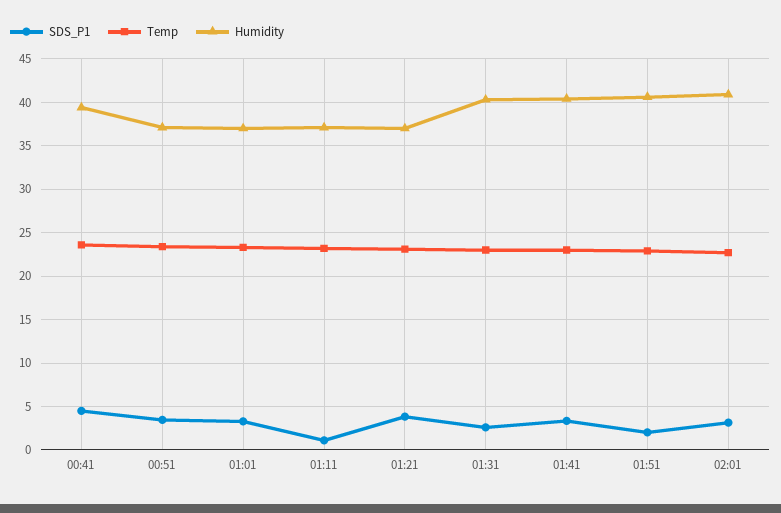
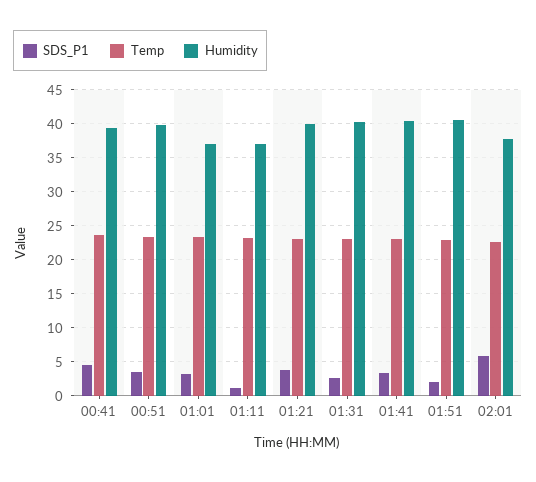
Humidity, 00:51: 37 -> 40
Humidity, 01:21: 37 -> 40
SDS_P1, 02:01: 3 -> 6
Humidity, 02:01: 41 -> 38

